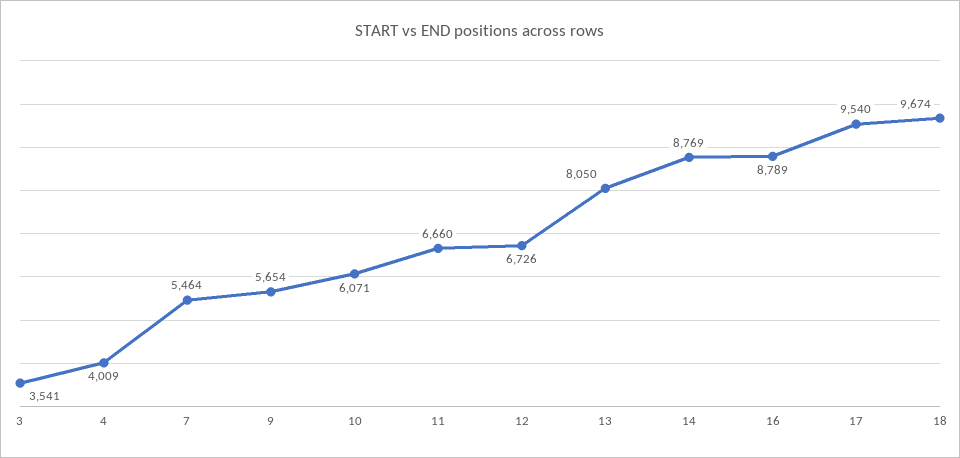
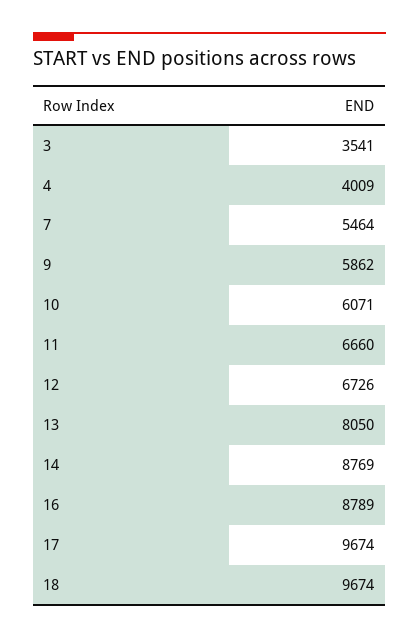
9: 5654 -> 5862
17: 9540 -> 9674

